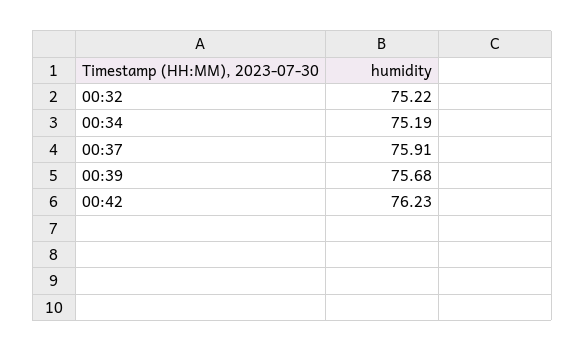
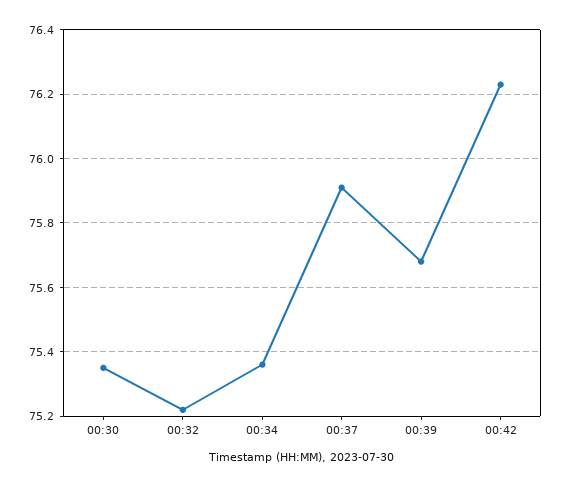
00:34: 75.19 -> 75.35
00:30: none -> 75.35

